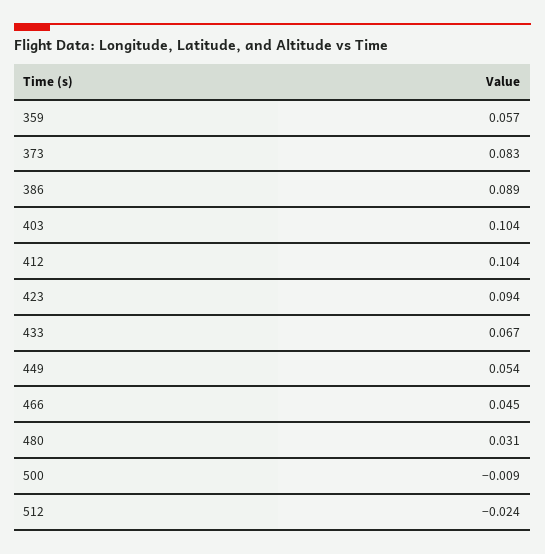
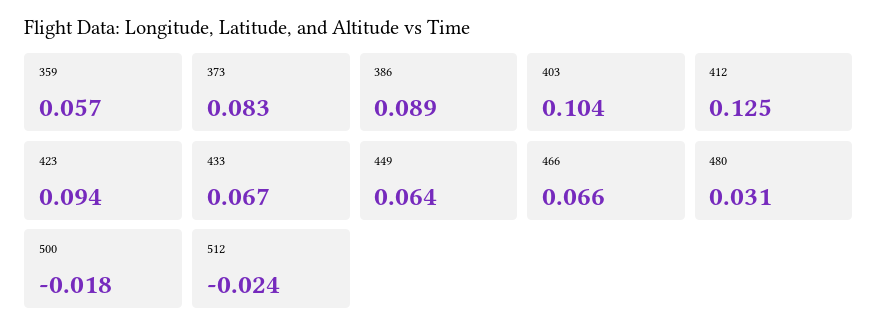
412: 0.104 -> 0.125
449: 0.054 -> 0.064
466: 0.045 -> 0.066
500: -0.009 -> -0.018

